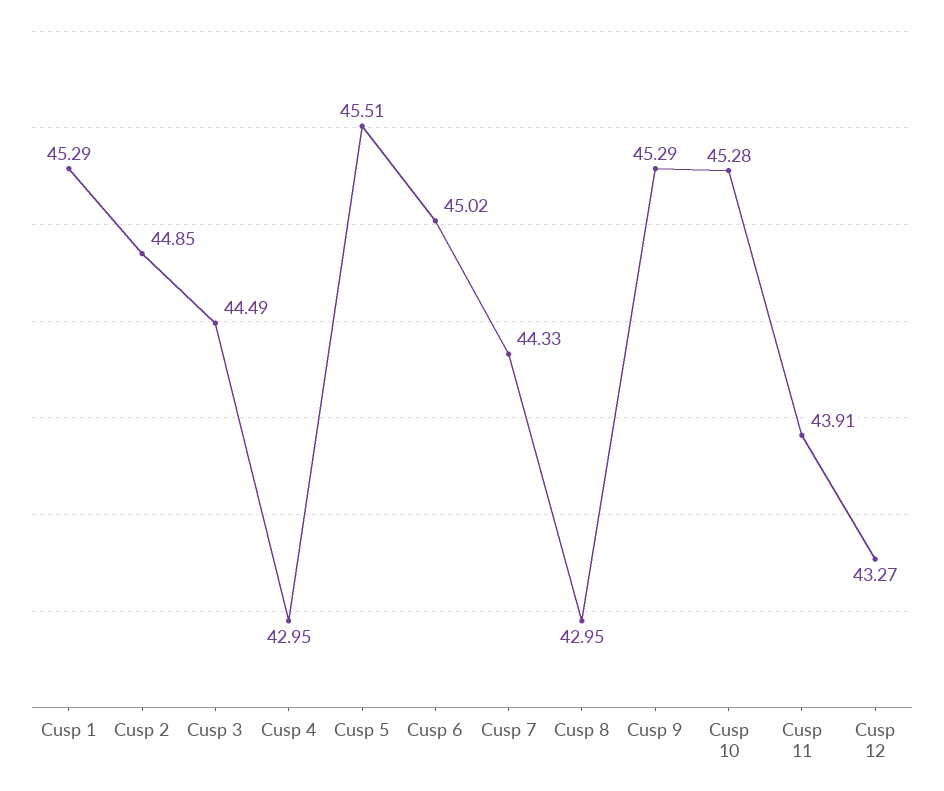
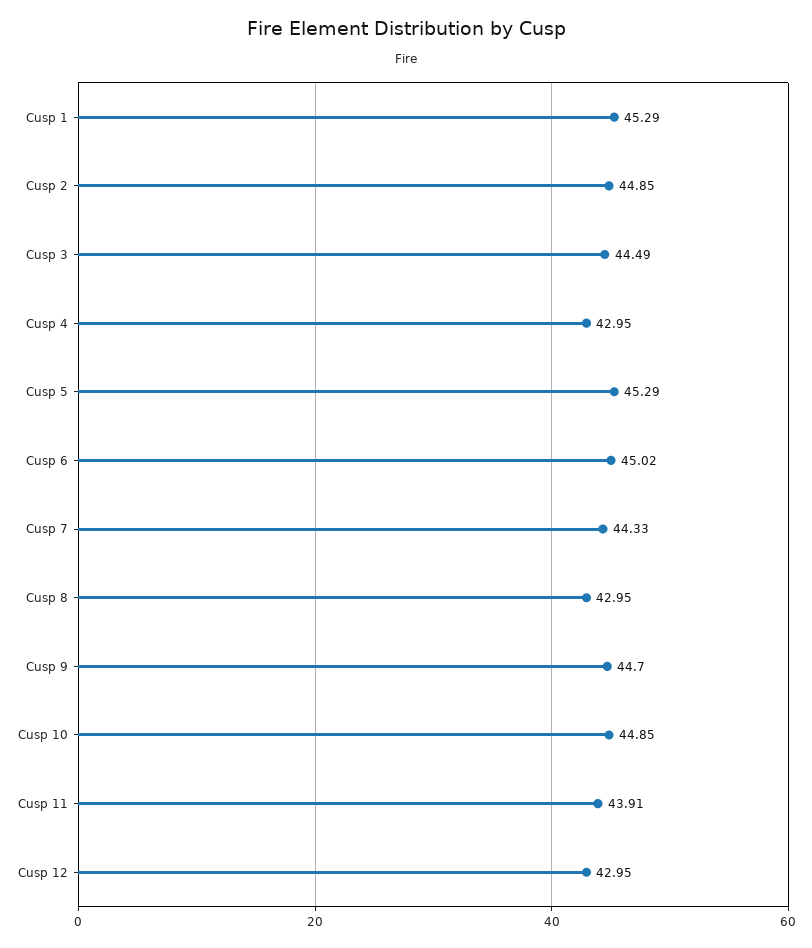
Cusp 5: 45.51 -> 45.29
Cusp 9: 45.29 -> 44.7
Cusp 10: 45.28 -> 44.85
Cusp 12: 43.27 -> 42.95

